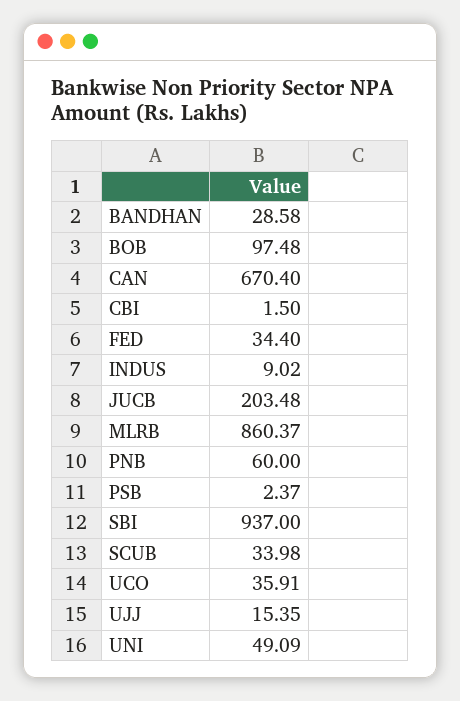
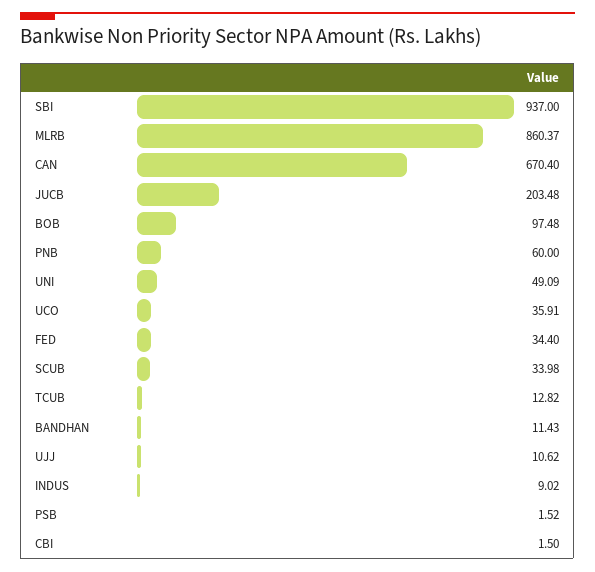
BANDHAN: 28.58 -> 11.43
PSB: 2.37 -> 1.52
UJJ: 15.35 -> 10.62
TCUB: none -> 12.82

